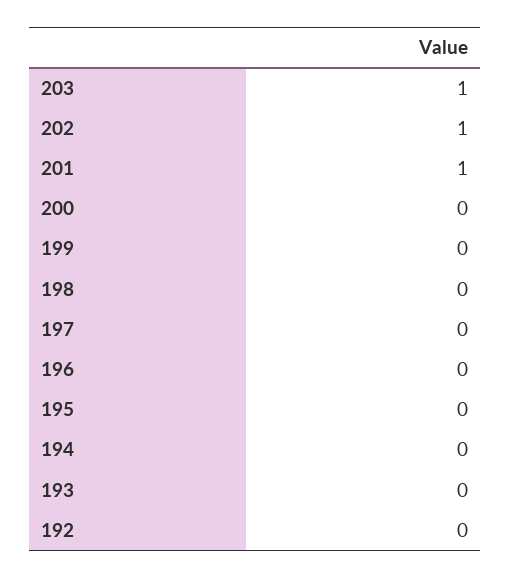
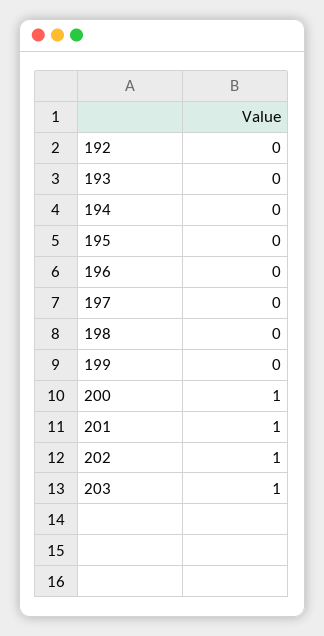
200: 0 -> 1

